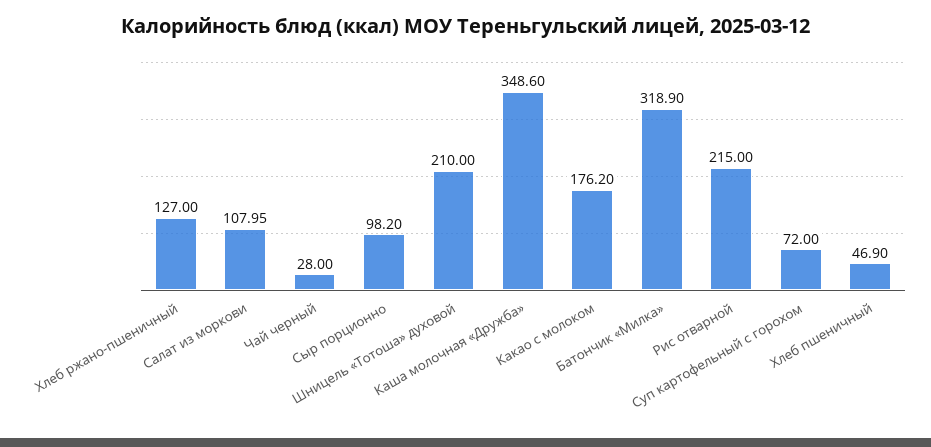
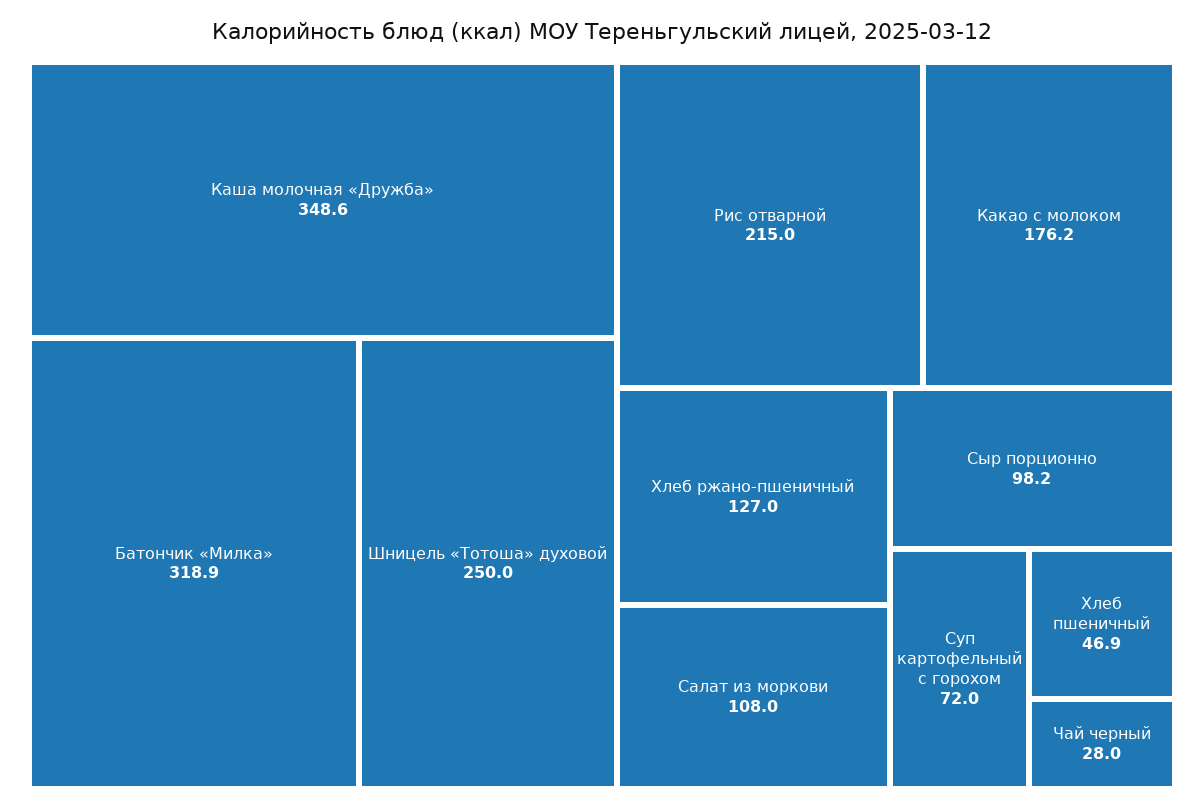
Шницель «Тотоша» духовой: 210 -> 250

